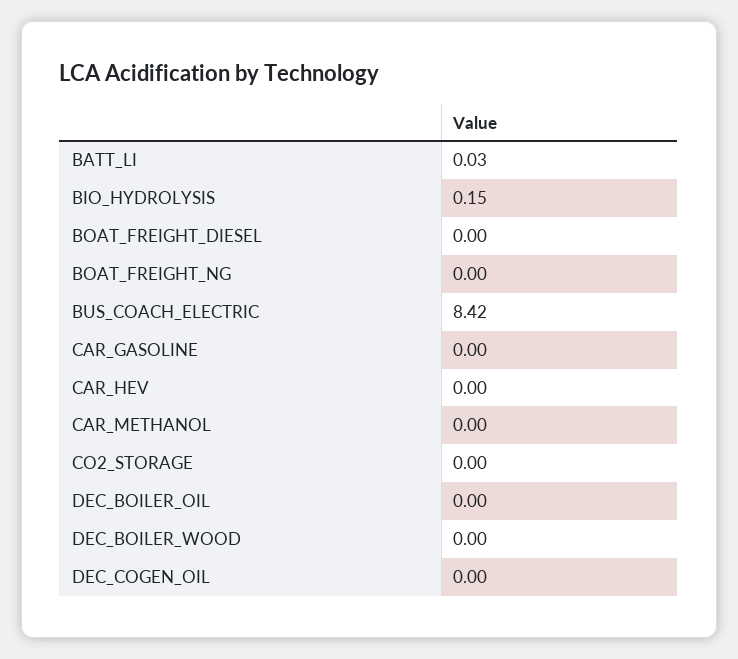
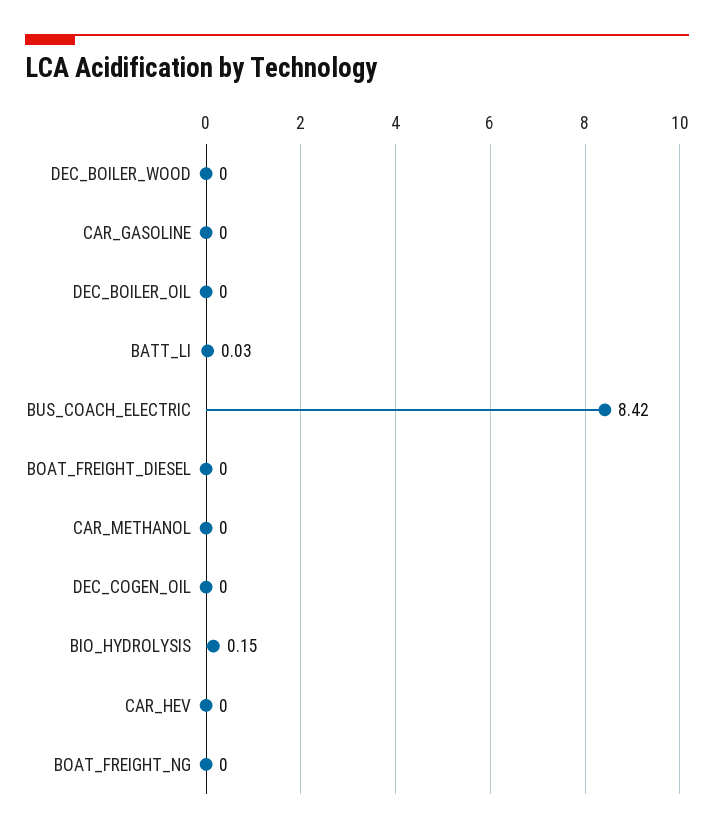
CO2_STORAGE: 0 -> none

